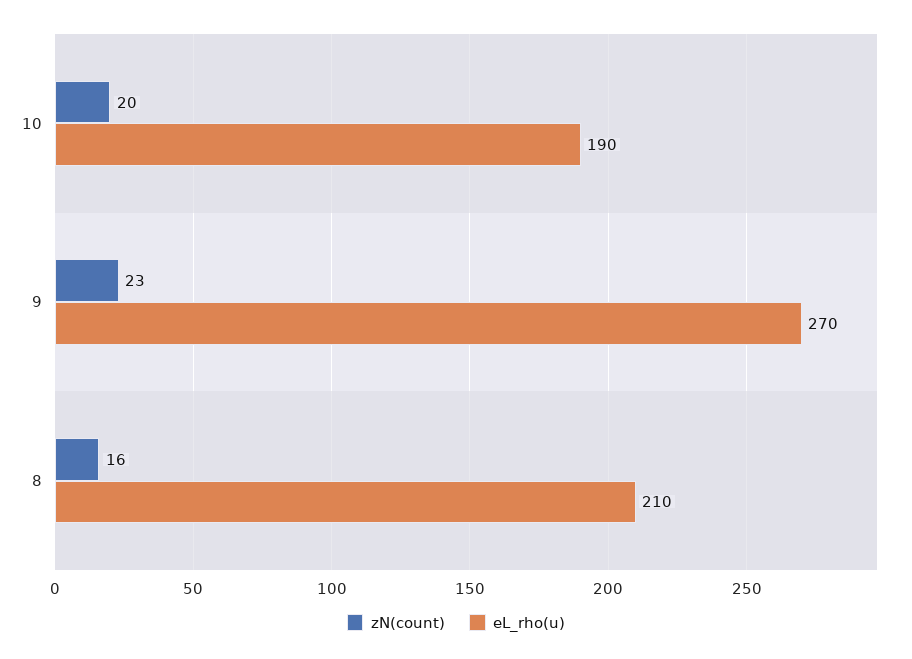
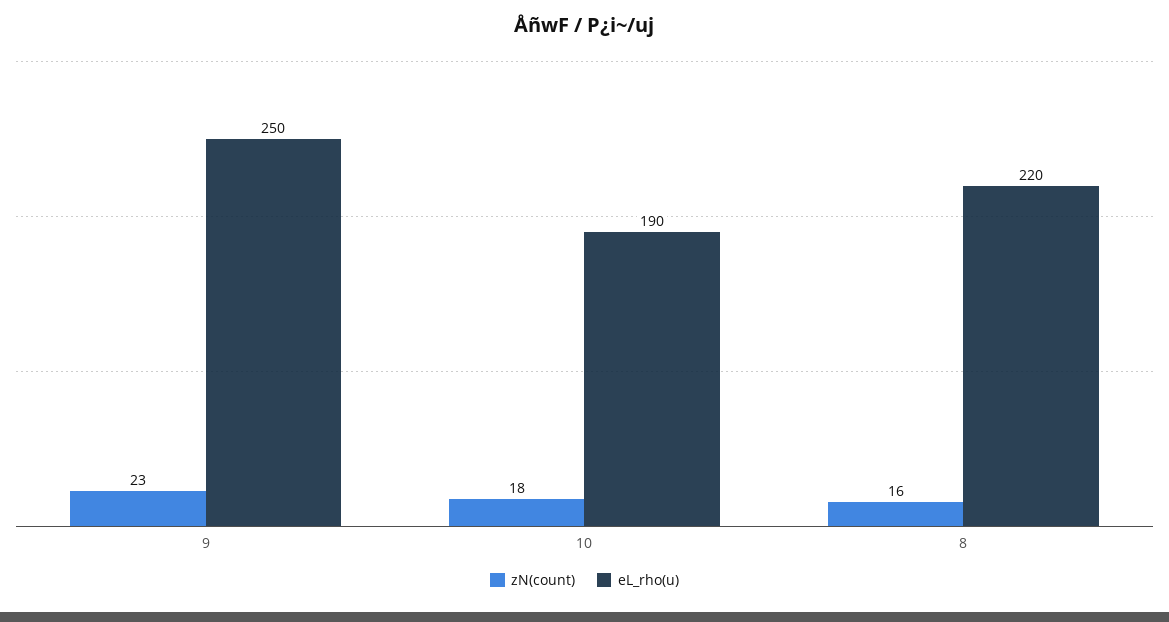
zN(count), 10: 20 -> 18
eL_rho(u), 9: 270 -> 250
eL_rho(u), 8: 210 -> 220

